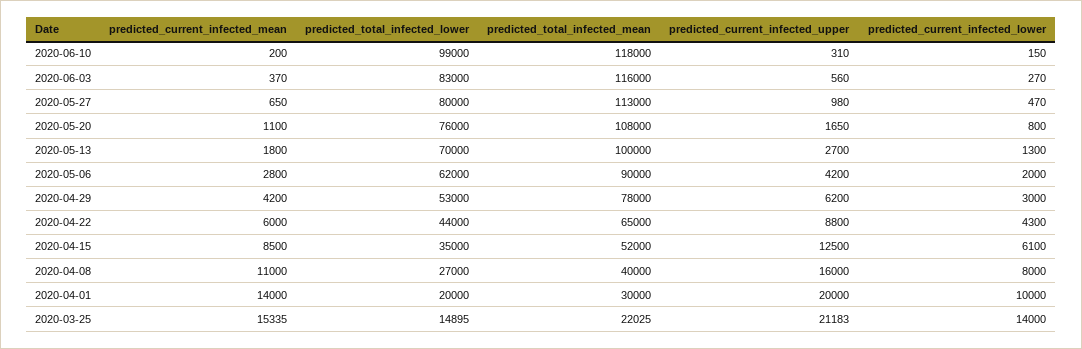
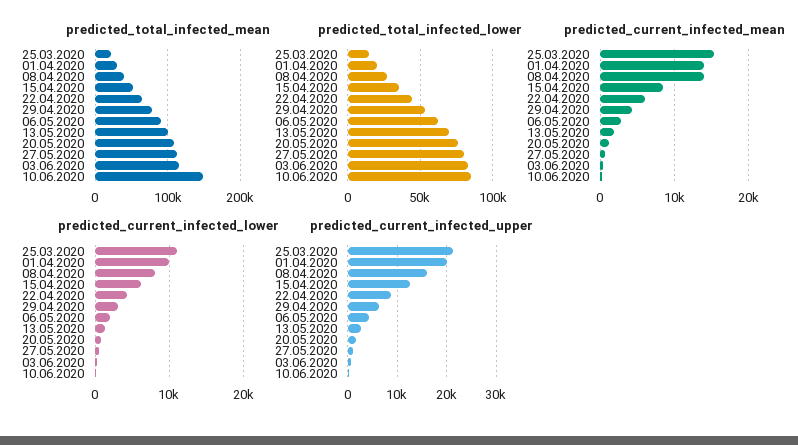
predicted_total_infected_lower, 2020-06-10: 99000 -> 85000
predicted_total_infected_mean, 2020-06-10: 118000 -> 150000
predicted_current_infected_mean, 2020-04-08: 11000 -> 14000
predicted_current_infected_lower, 2020-03-25: 14000 -> 11000

